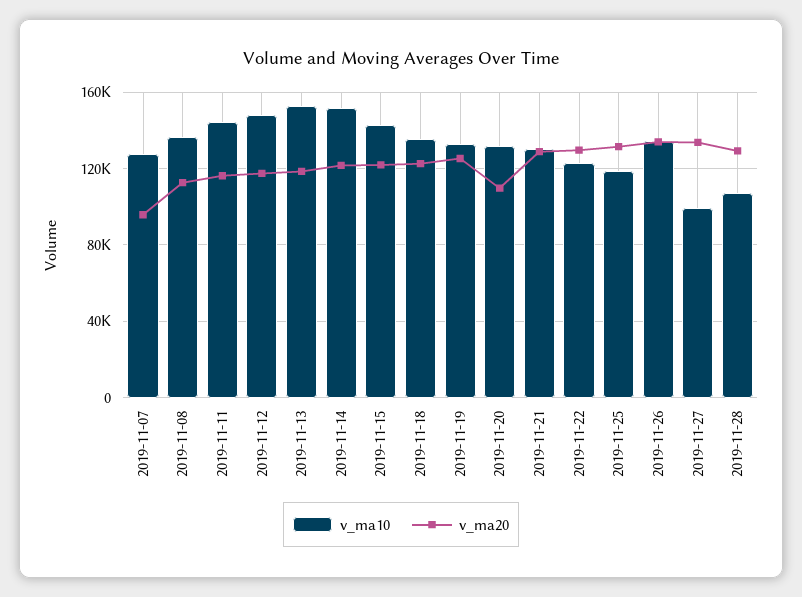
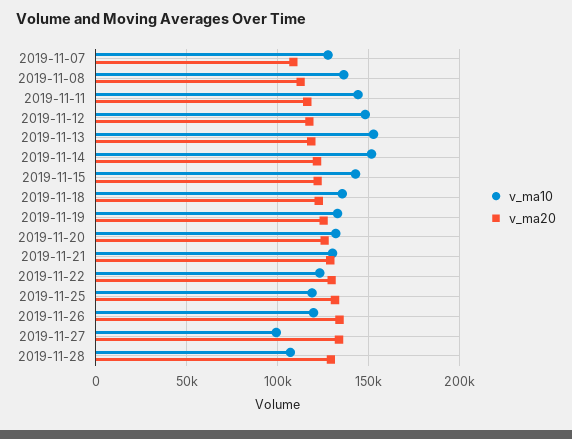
v_ma20, 2019-11-07: 95000 -> 110000
v_ma20, 2019-11-20: 110000 -> 125000
v_ma10, 2019-11-26: 135000 -> 120000

